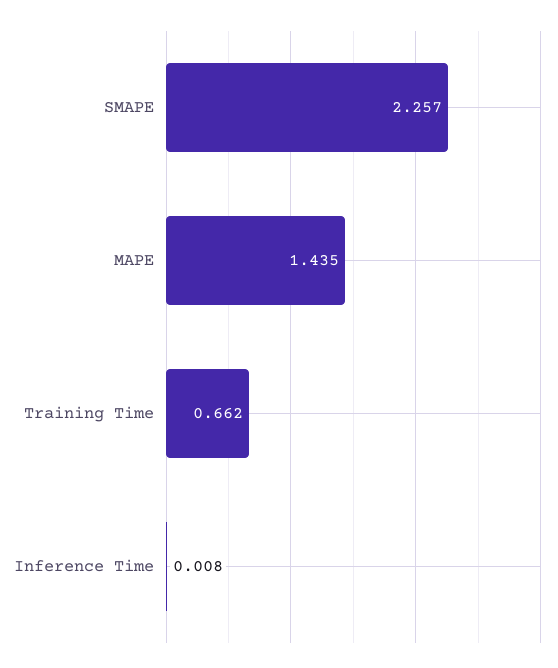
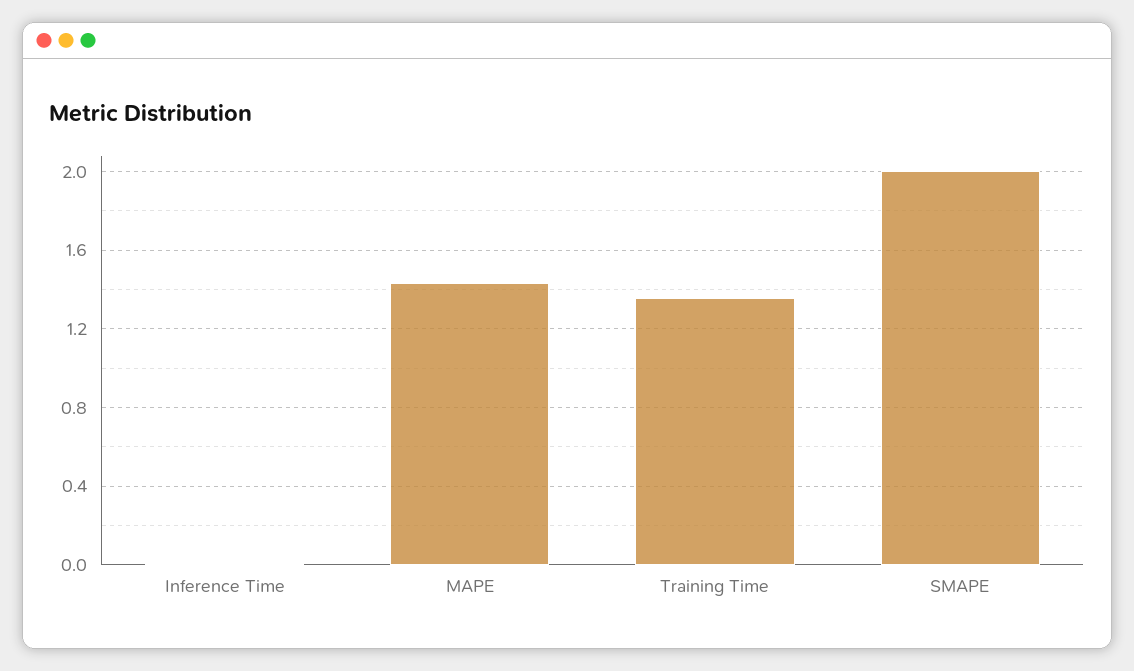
SMAPE: 2.257 -> 2
Training Time: 0.662 -> 1.35

